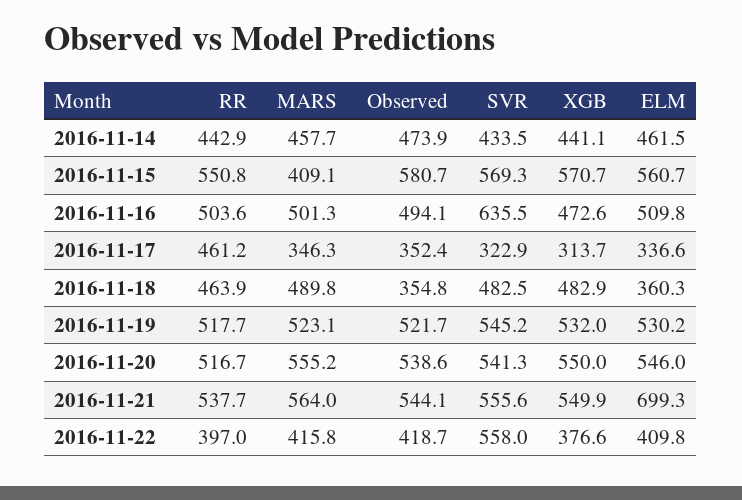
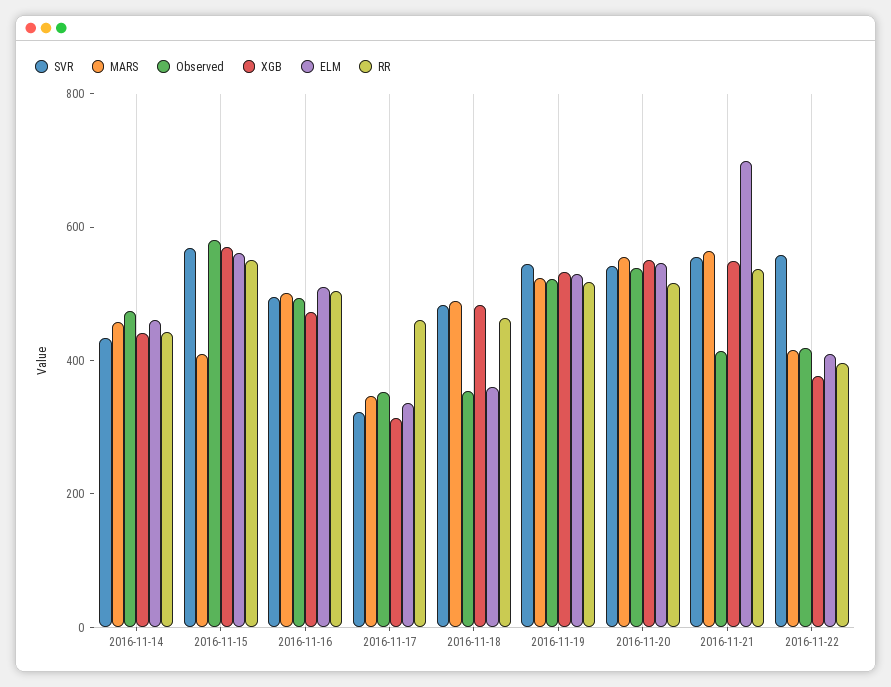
SVR, 2016-11-16: 635.5 -> 500
Observed, 2016-11-21: 544.1 -> 400

